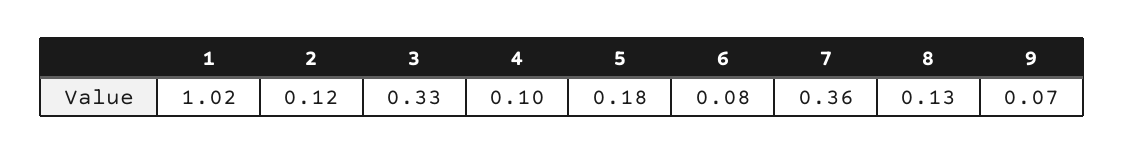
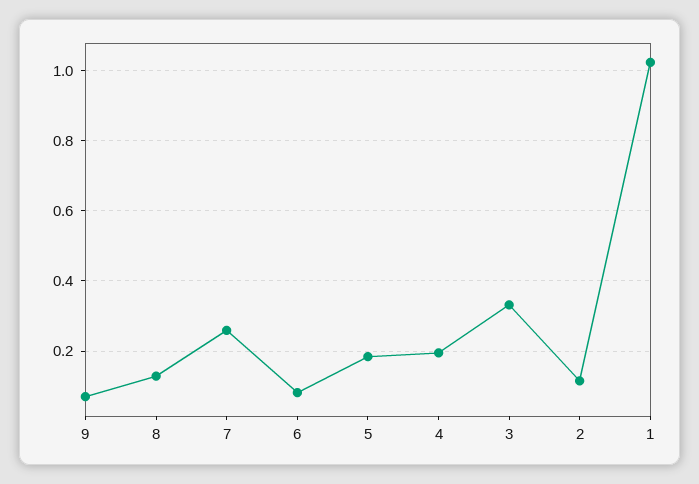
4: 0.1 -> 0.2
7: 0.36 -> 0.26

